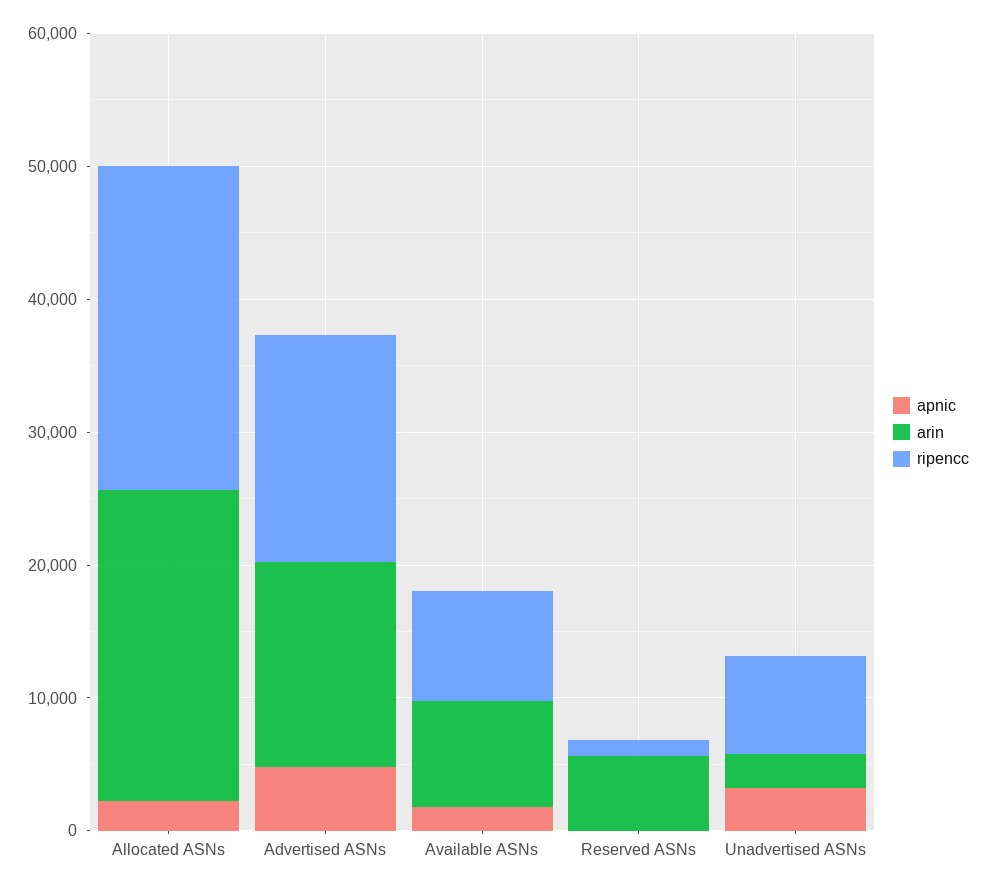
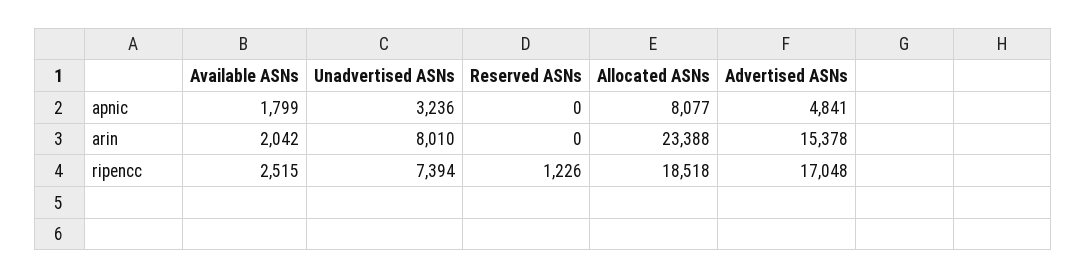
apnic, Allocated ASNs: 2000 -> 8077
ripencc, Allocated ASNs: 24000 -> 18518
arin, Available ASNs: 8000 -> 2042
ripencc, Available ASNs: 8000 -> 2515
arin, Reserved ASNs: 6000 -> 0
arin, Unadvertised ASNs: 2000 -> 8010

